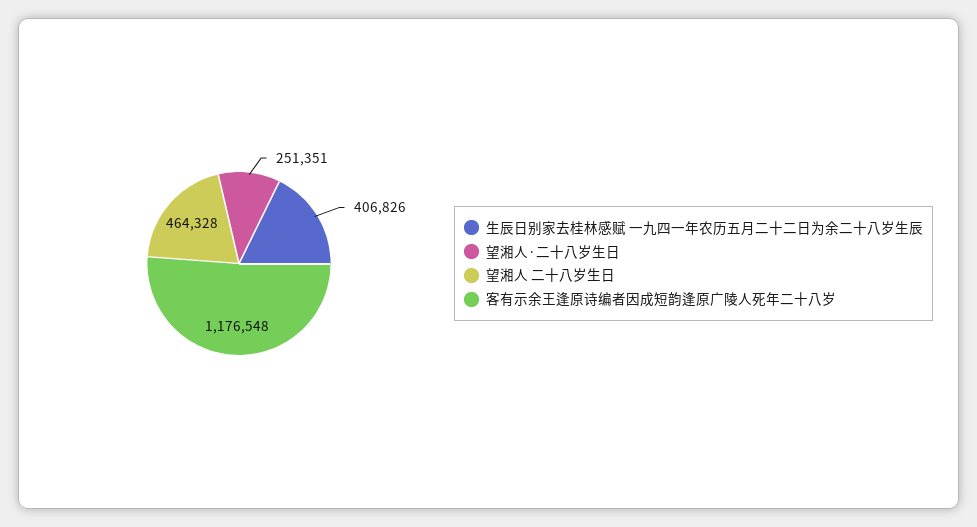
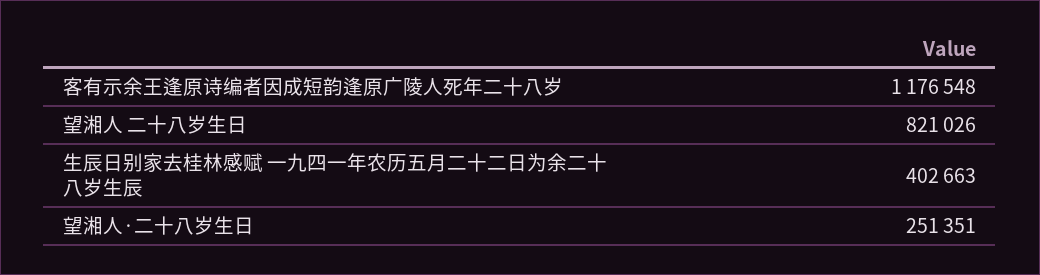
生辰日别家去桂林感赋 一九四一年农历五月二十二日为余二十八岁生辰: 406826 -> 402663
望湘人 二十八岁生日: 464328 -> 821026

